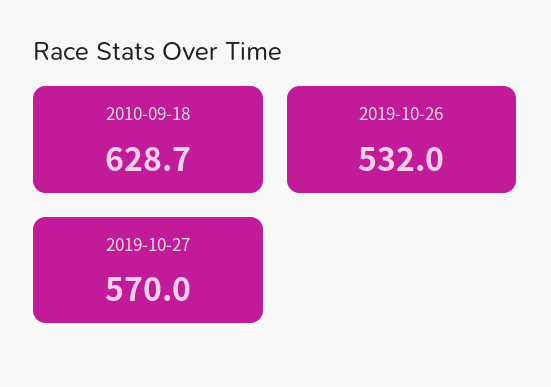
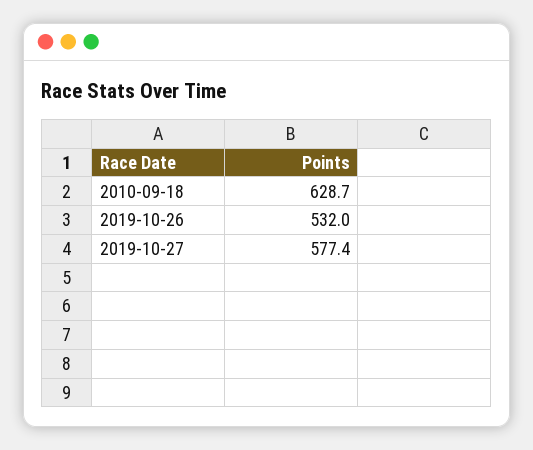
2019-10-27: 570 -> 577.4

